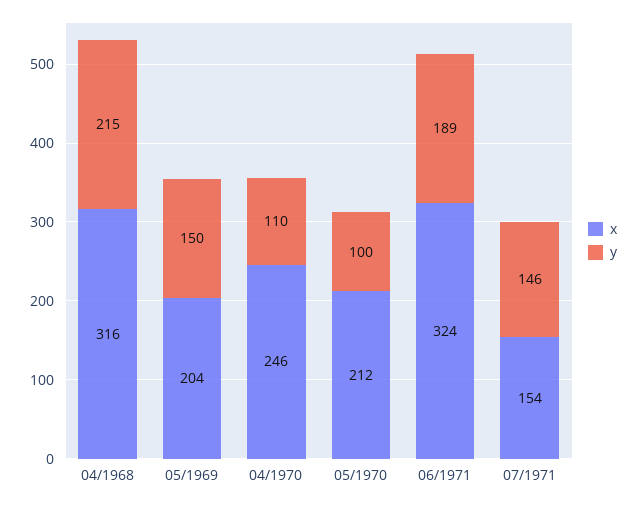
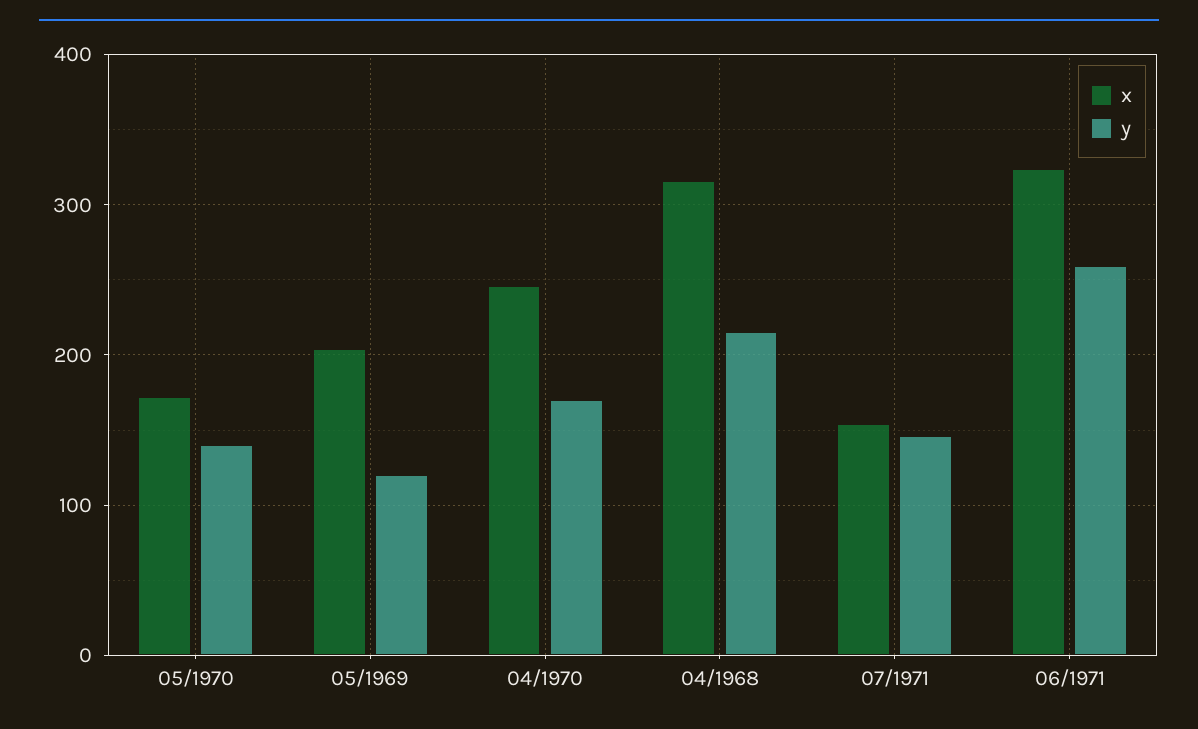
y, 05/1969: 150 -> 120
y, 04/1970: 110 -> 170
x, 05/1970: 212 -> 170
y, 05/1970: 100 -> 140
y, 06/1971: 189 -> 260

